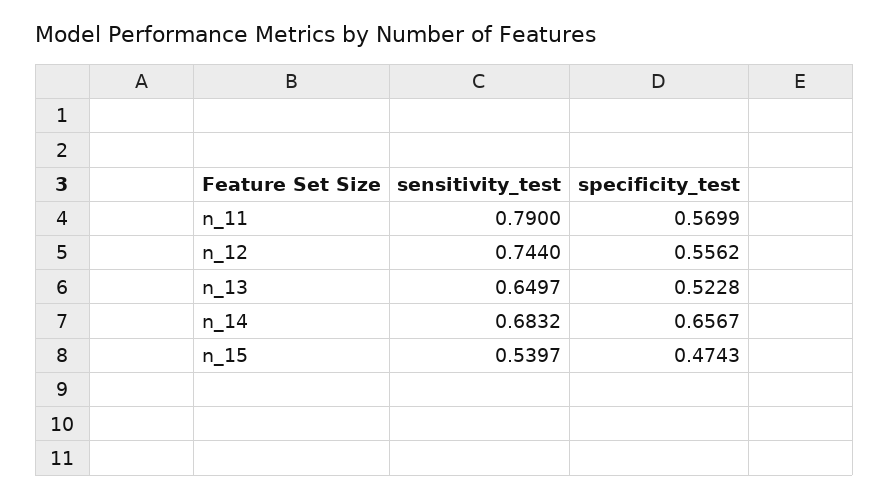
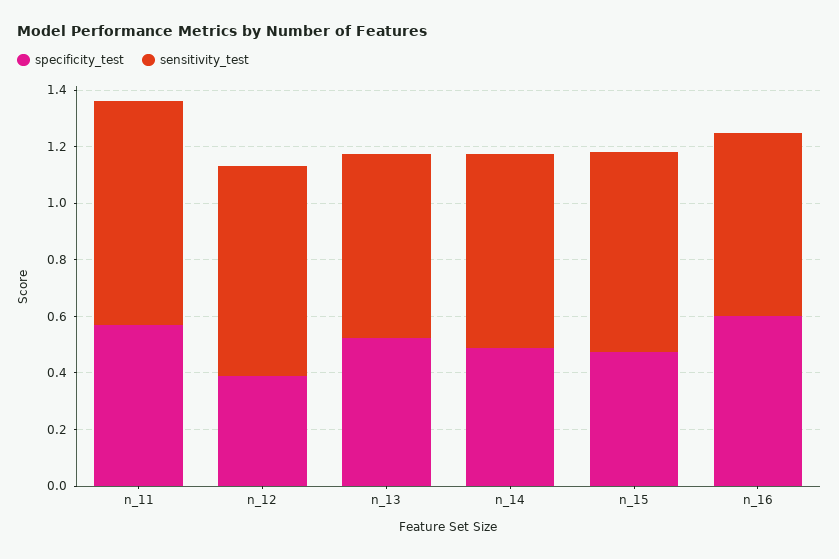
specificity_test, n_12: 0.5562 -> 0.4
specificity_test, n_14: 0.6567 -> 0.5
sensitivity_test, n_15: 0.5397 -> 0.7
specificity_test, n_16: none -> 0.6
sensitivity_test, n_16: none -> 0.65

